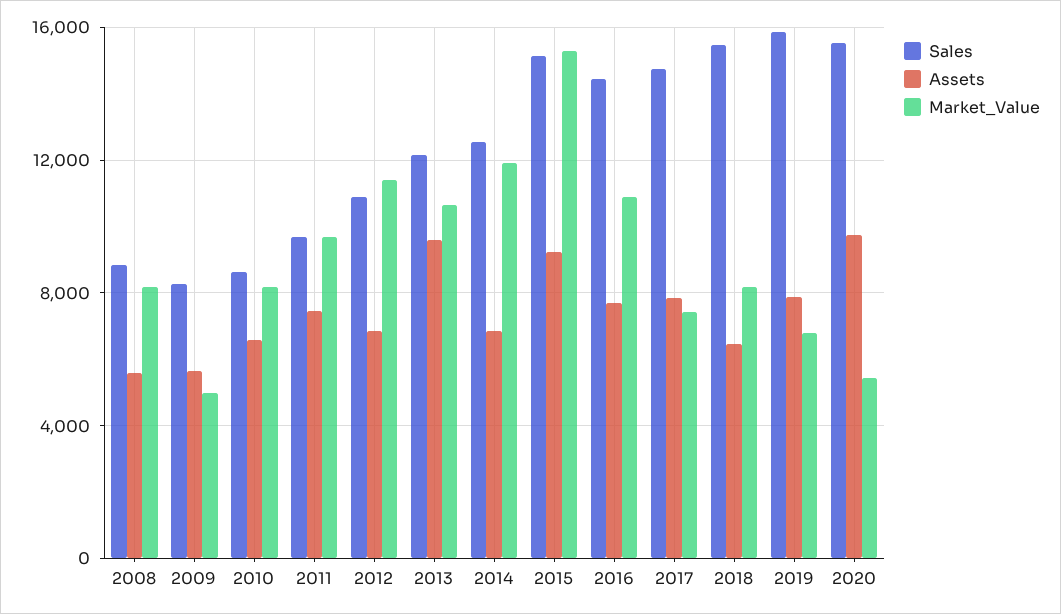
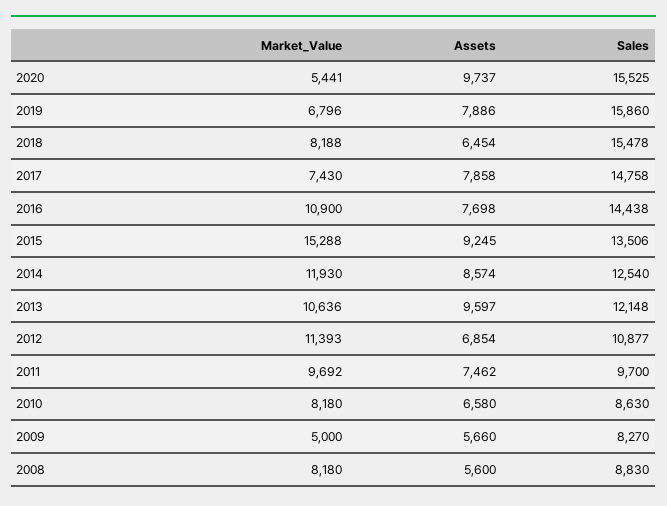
Assets, 2014: 7000 -> 8574
Sales, 2015: 15000 -> 13506

